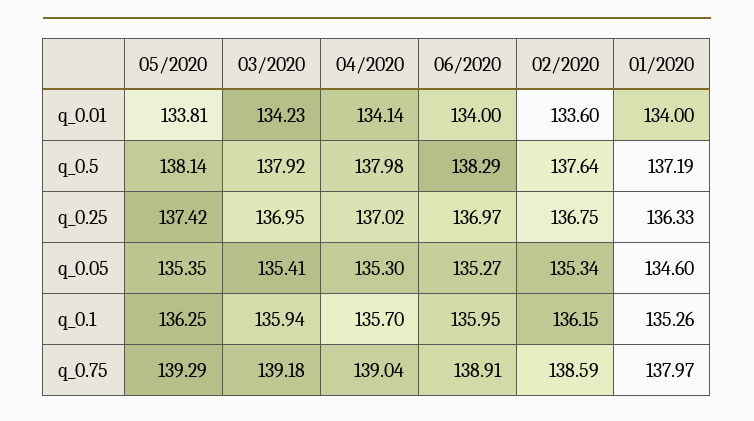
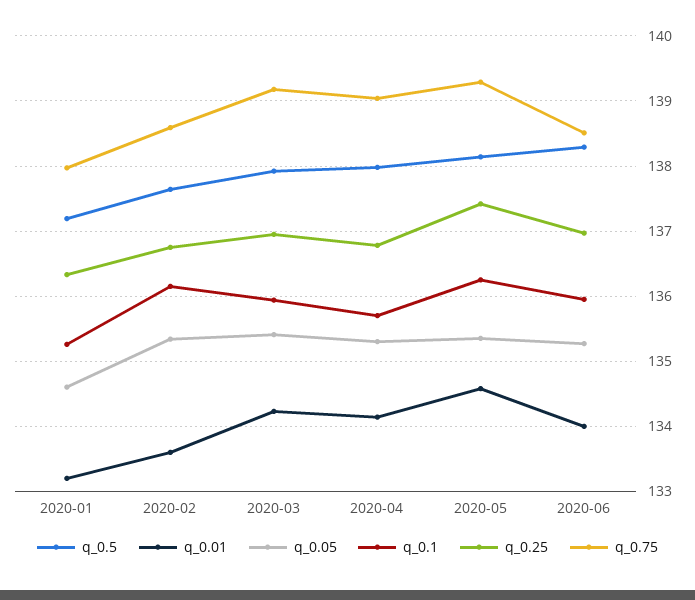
q_0.01, 05/2020: 133.81 -> 134.6
q_0.01, 01/2020: 134 -> 133.2
q_0.25, 04/2020: 137.02 -> 136.8
q_0.75, 06/2020: 138.91 -> 138.5

